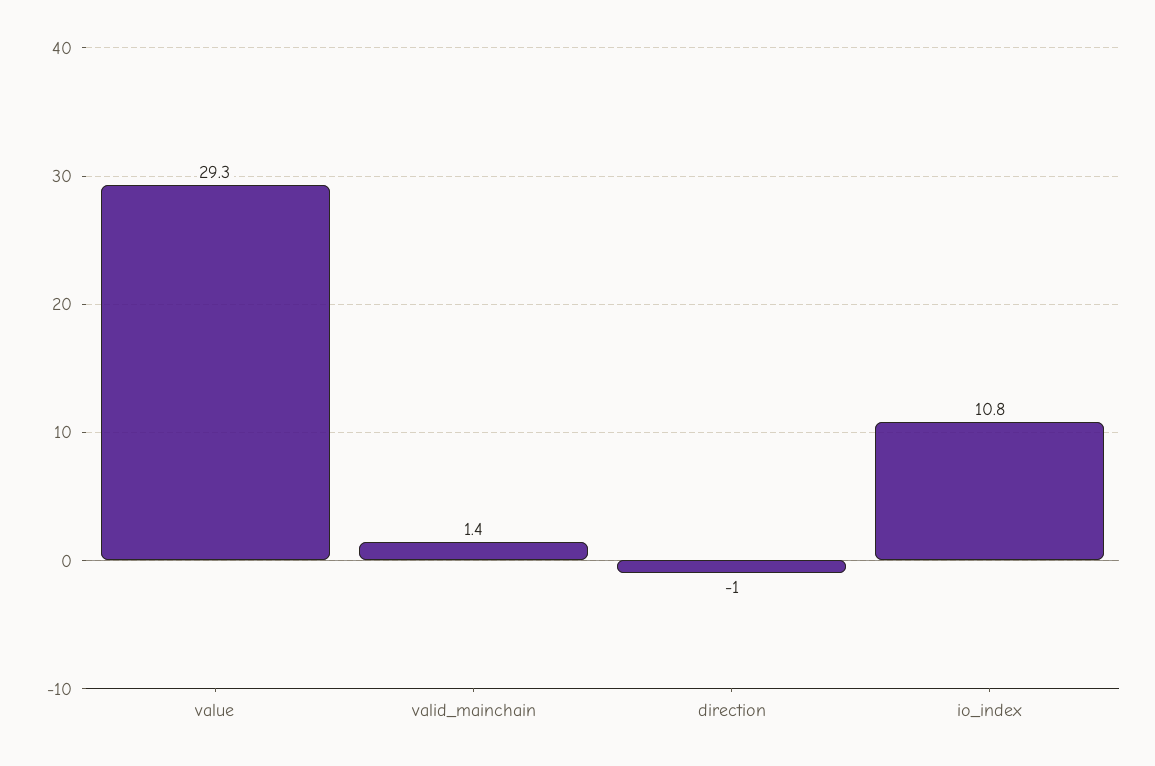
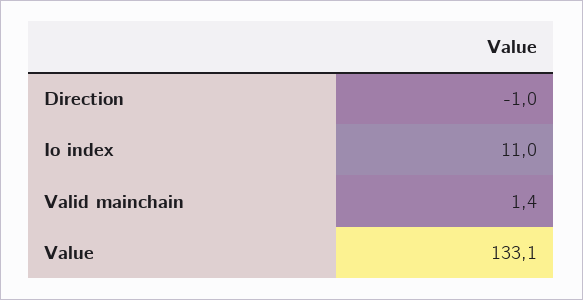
value: 29.3 -> 133.1
io_index: 10.8 -> 11

